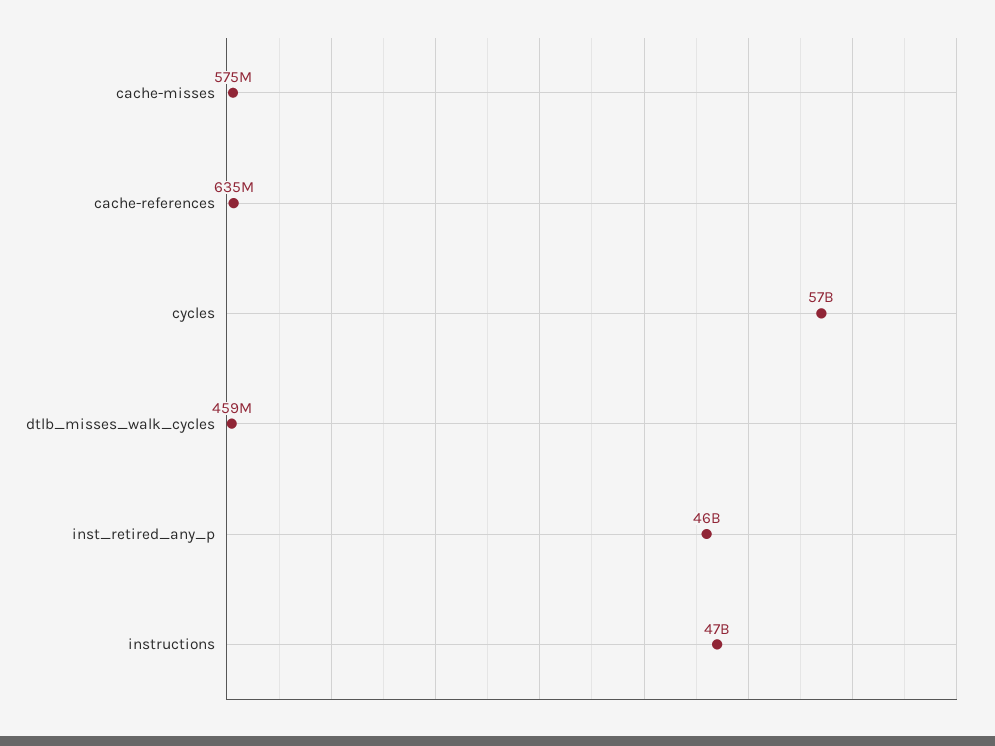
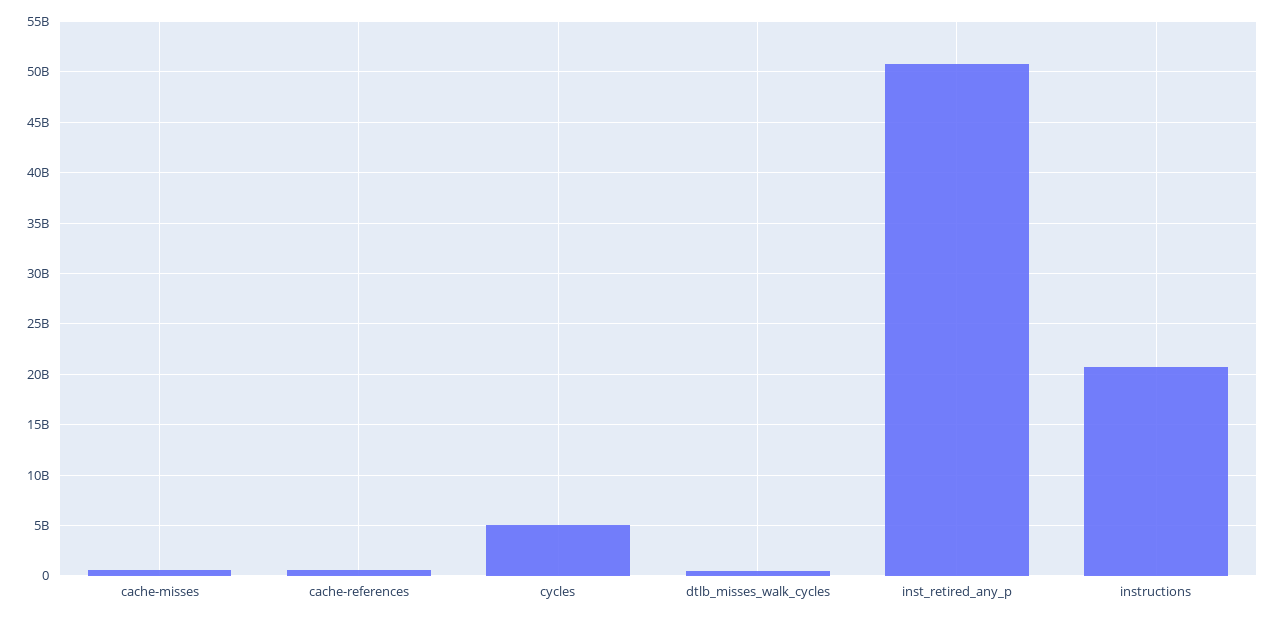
cycles: 57000000000 -> 5000000000
inst_retired_any_p: 46000000000 -> 51000000000
instructions: 47000000000 -> 21000000000

